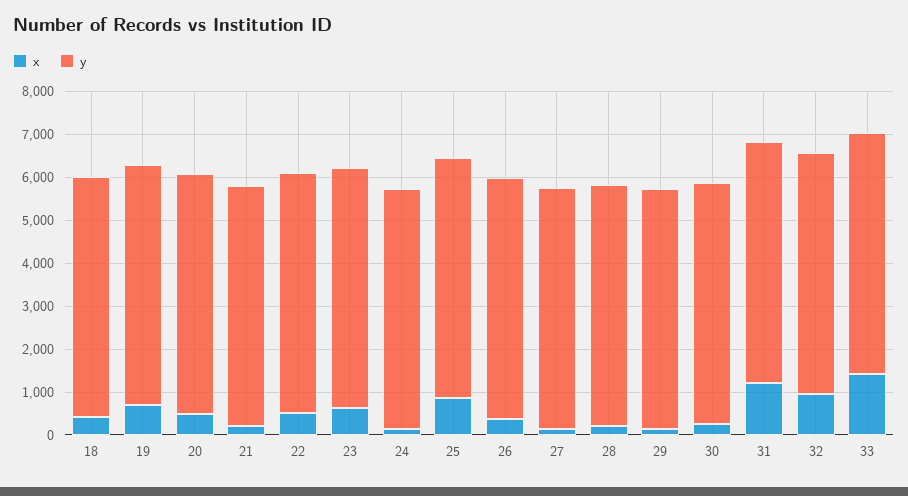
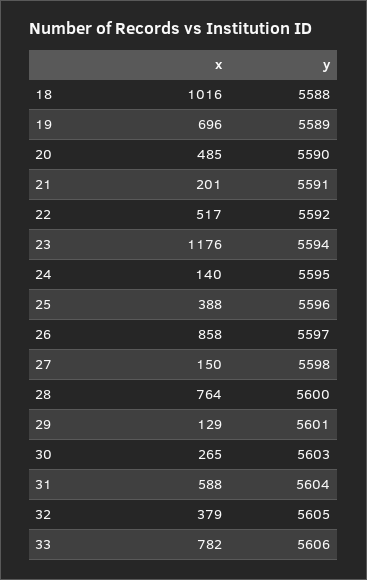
x, 18: 400 -> 1016
x, 23: 600 -> 1176
x, 25: 800 -> 388
x, 26: 400 -> 858
x, 28: 200 -> 764
x, 31: 1200 -> 588
x, 32: 1000 -> 379
x, 33: 1400 -> 782

